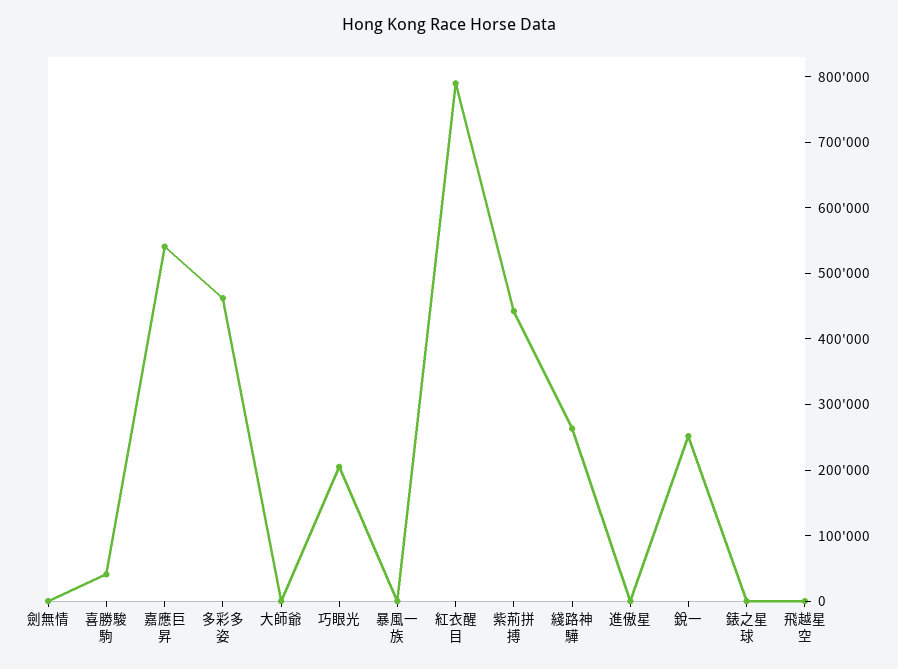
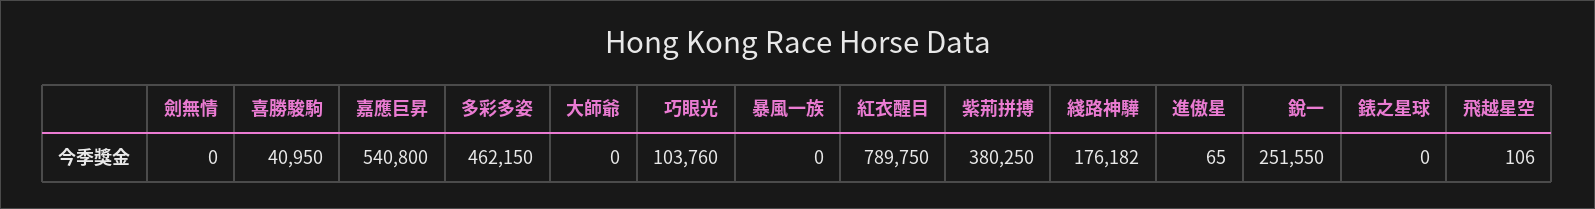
巧眼光: 200000 -> 103760
紫荊拼搏: 440000 -> 380250
綫路神驊: 260000 -> 176182

